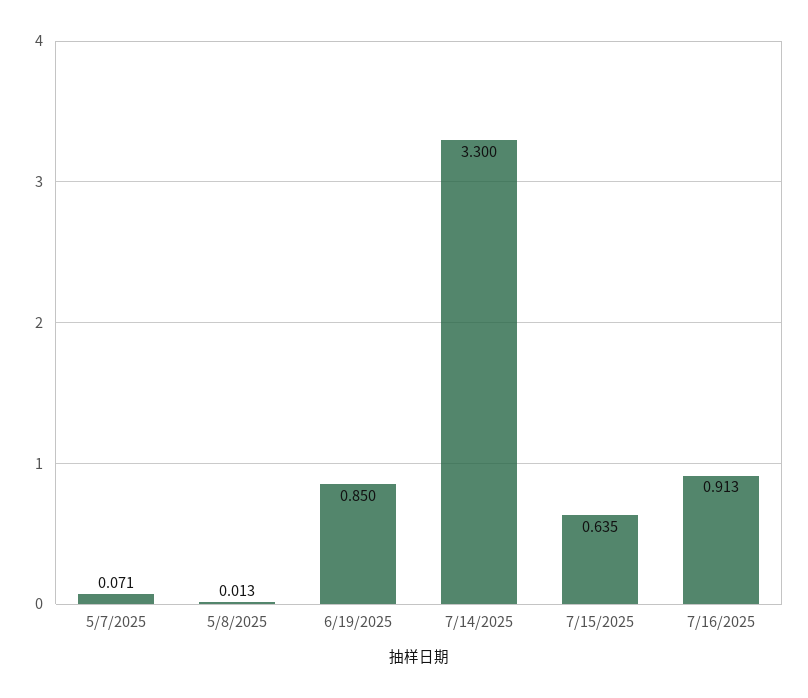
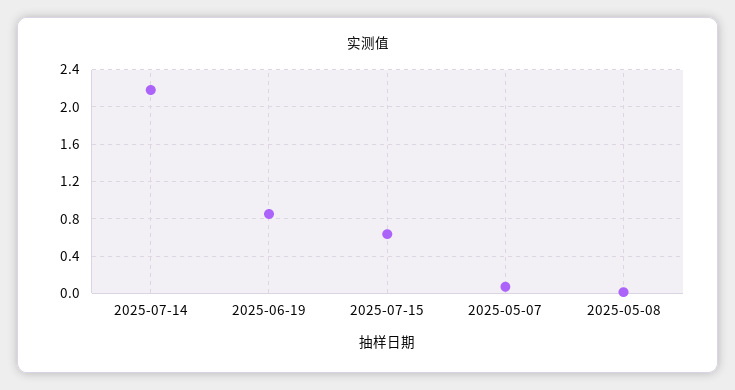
7/14/2025: 3.3 -> 2.2
7/16/2025: 0.913 -> none

